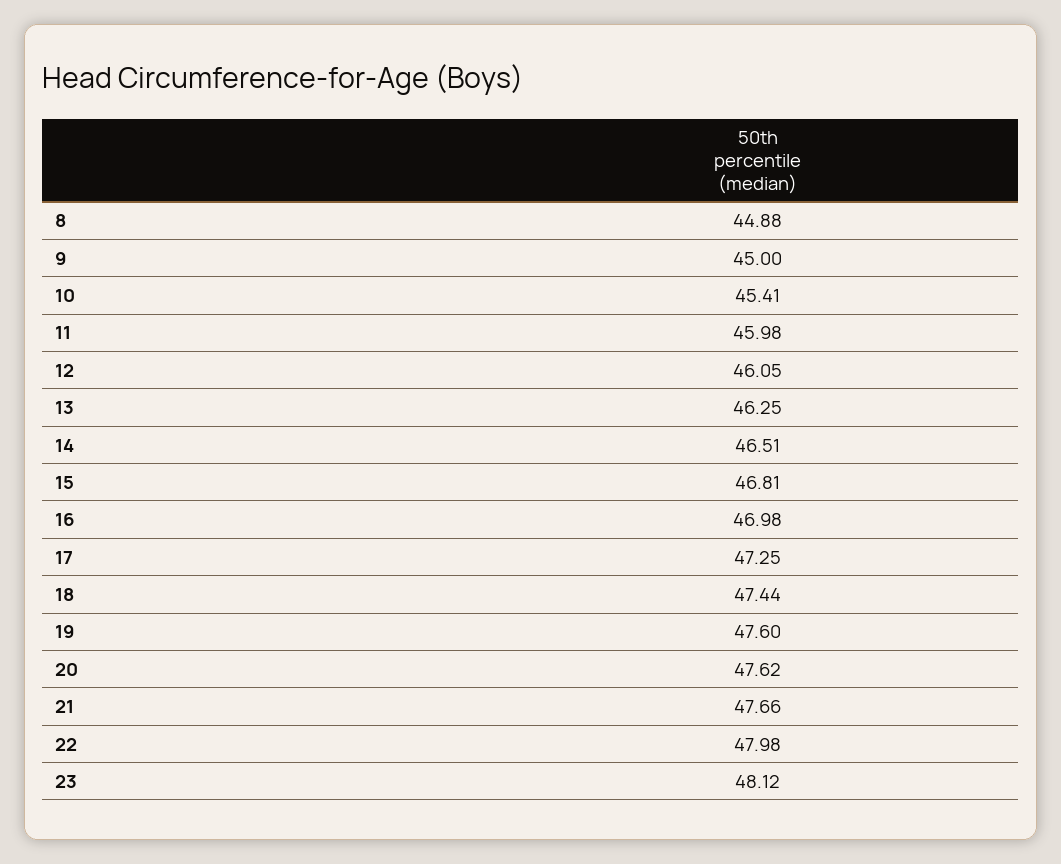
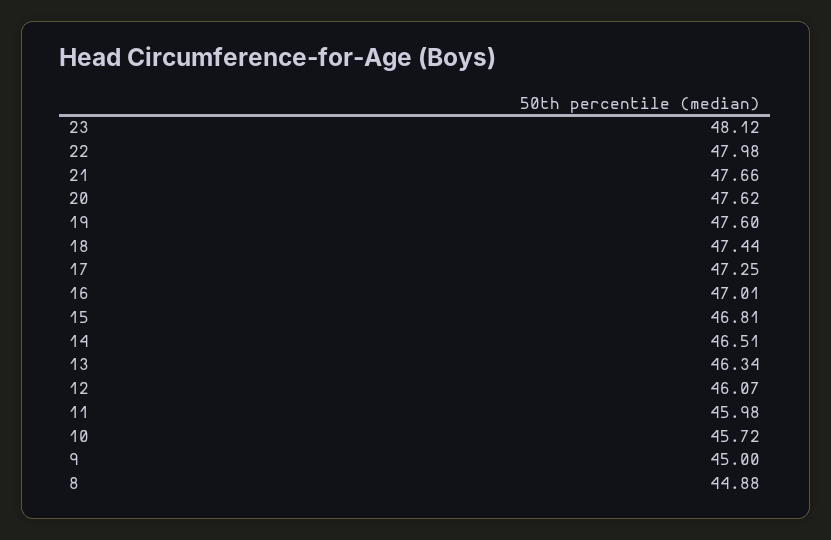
10: 45.41 -> 45.72
12: 46.05 -> 46.07
13: 46.25 -> 46.34
16: 46.98 -> 47.01

